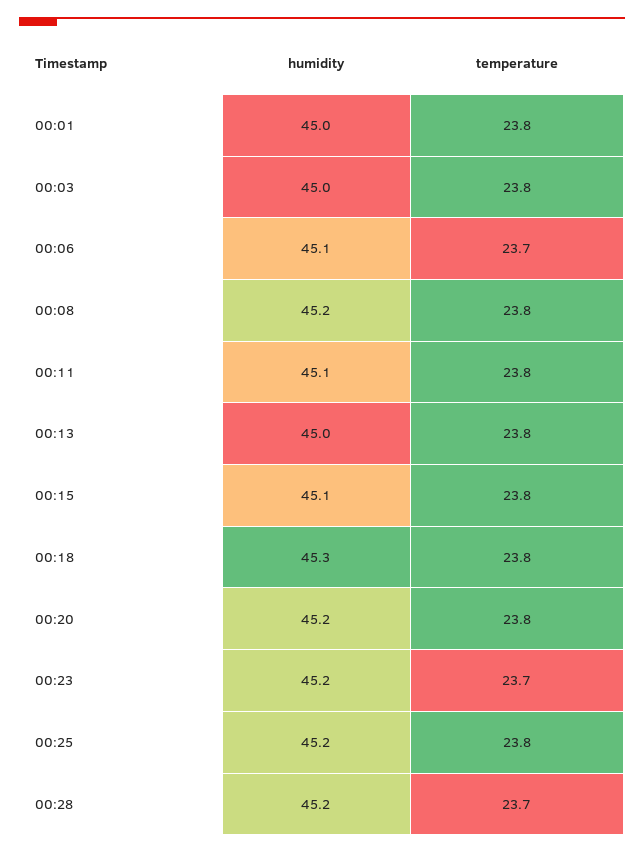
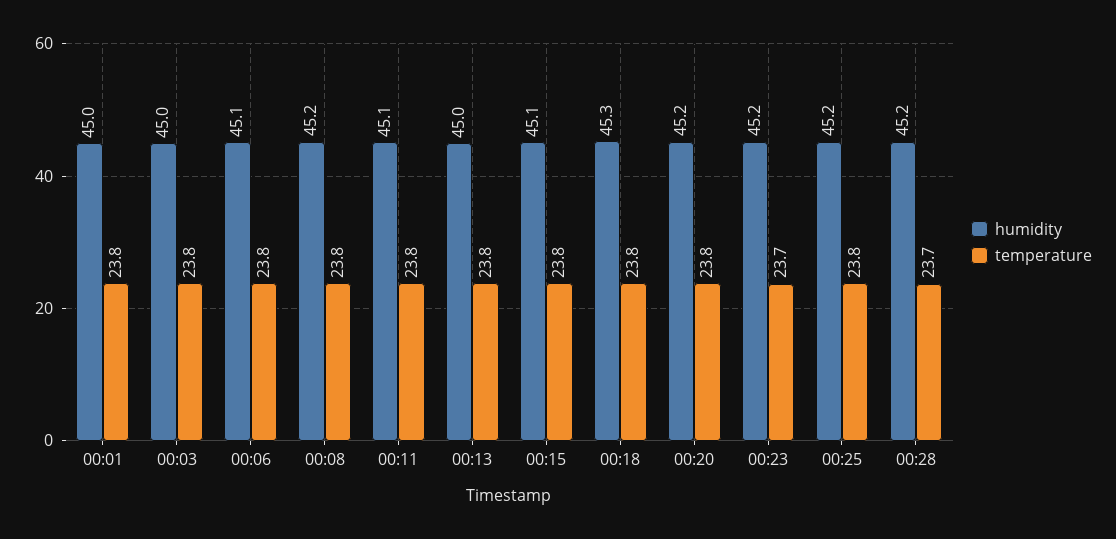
temperature, 00:06: 23.7 -> 23.8

